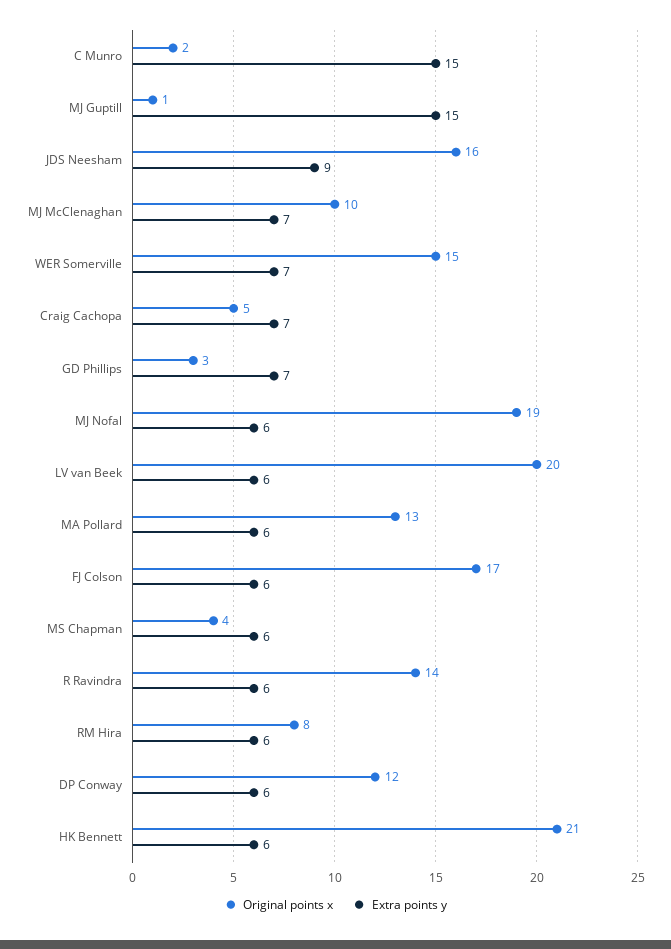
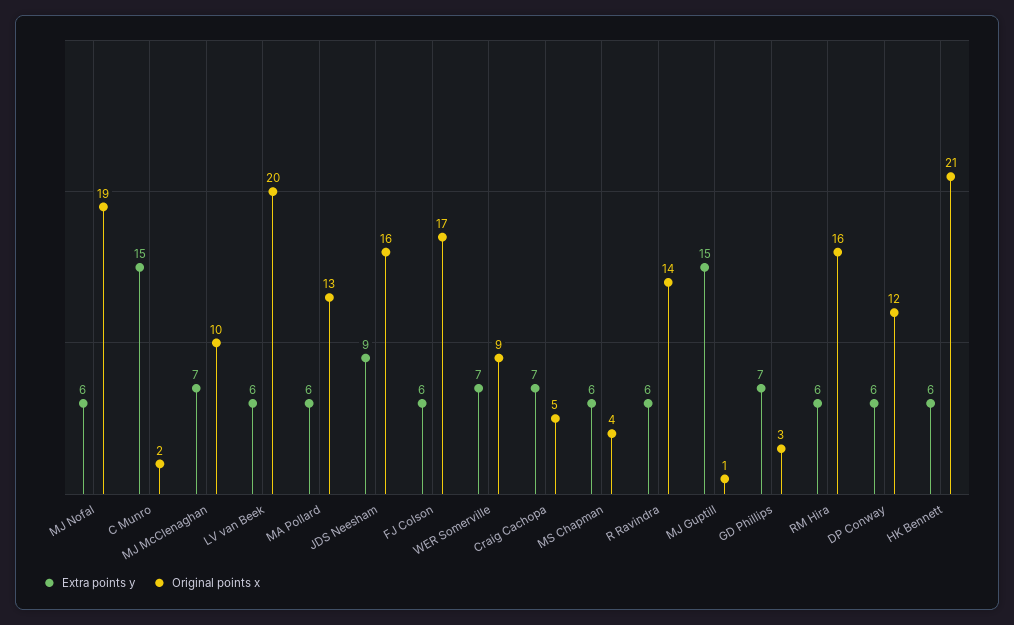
Original points x, WER Somerville: 15 -> 9
Original points x, RM Hira: 8 -> 16

